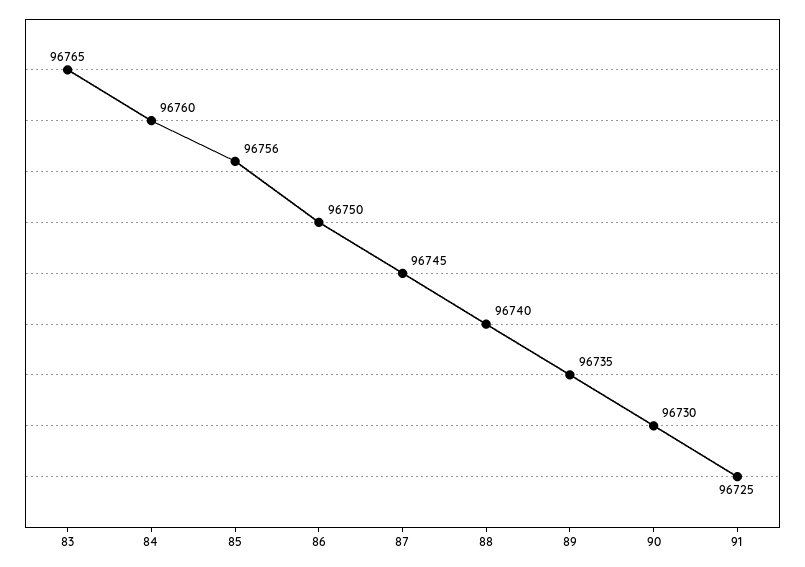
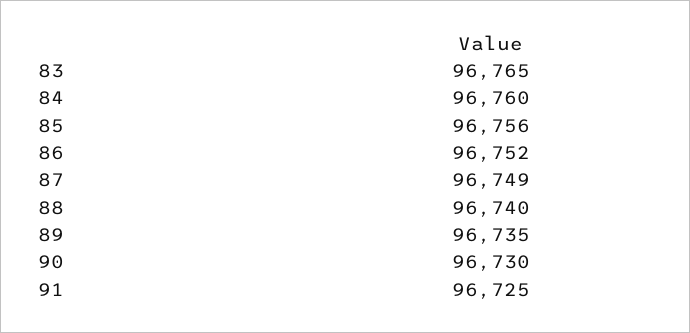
86: 96750 -> 96752
87: 96745 -> 96749

